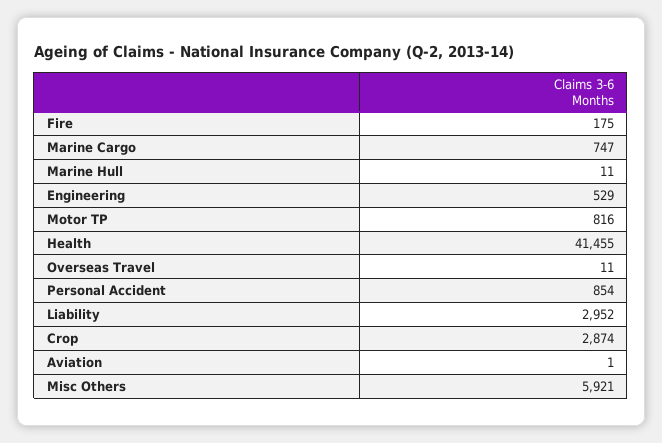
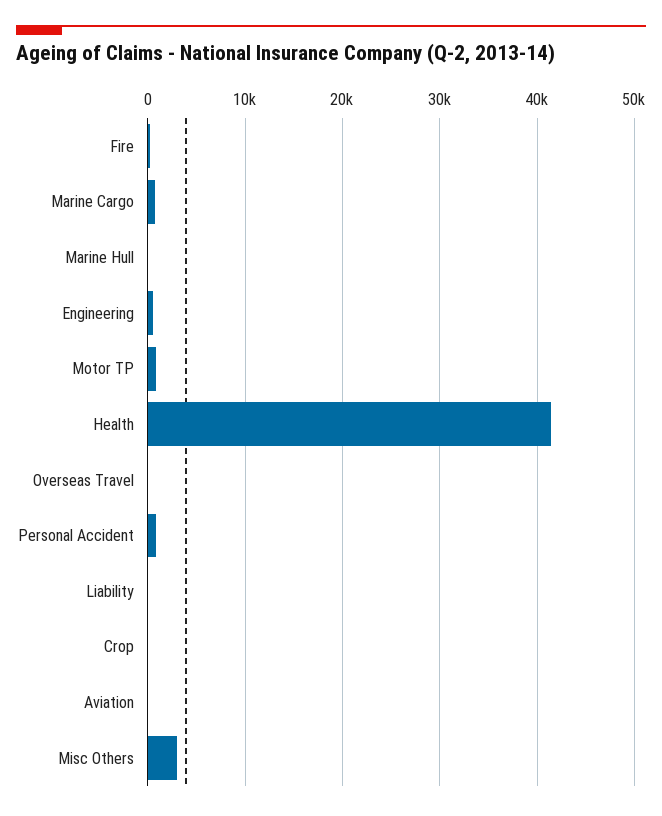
Liability: 2952 -> 0
Crop: 2874 -> 0
Misc Others: 5921 -> 3000

